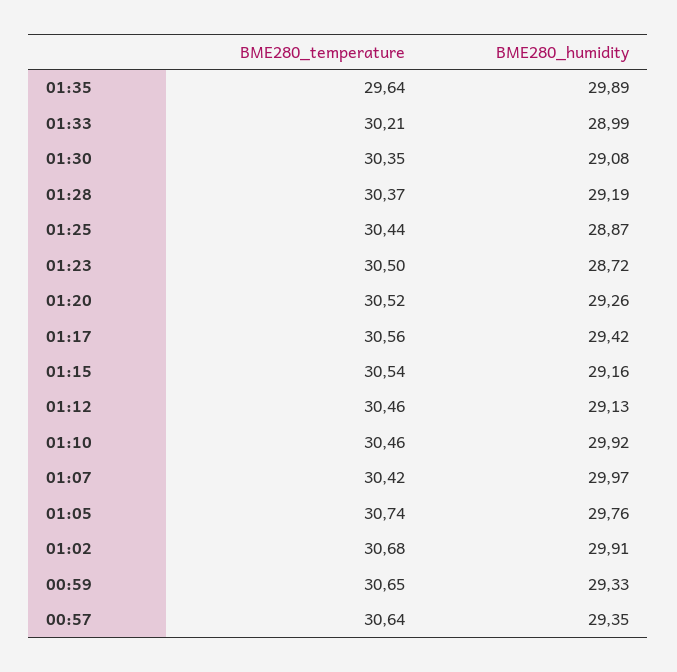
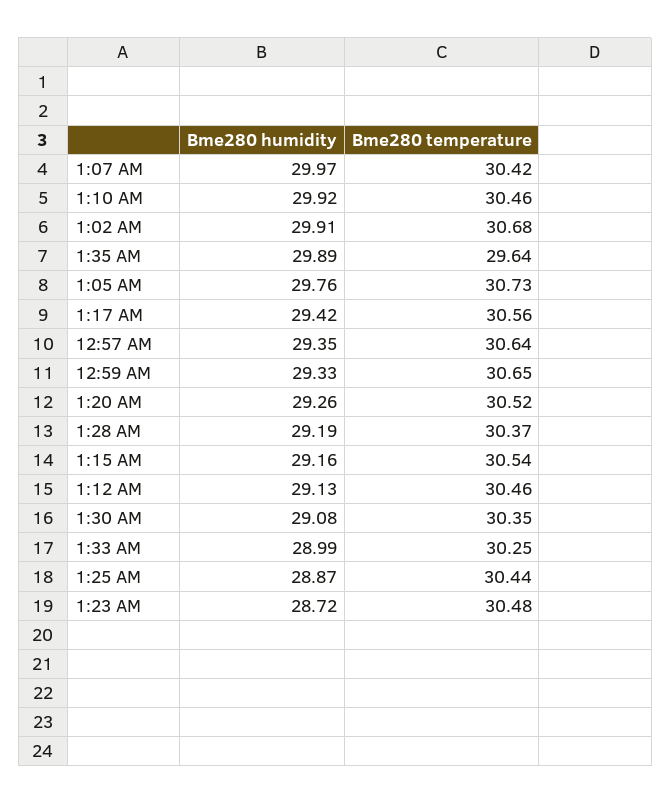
BME280_temperature, 01:33: 30.21 -> 30.25
BME280_temperature, 01:23: 30.5 -> 30.48
BME280_temperature, 01:05: 30.74 -> 30.73

